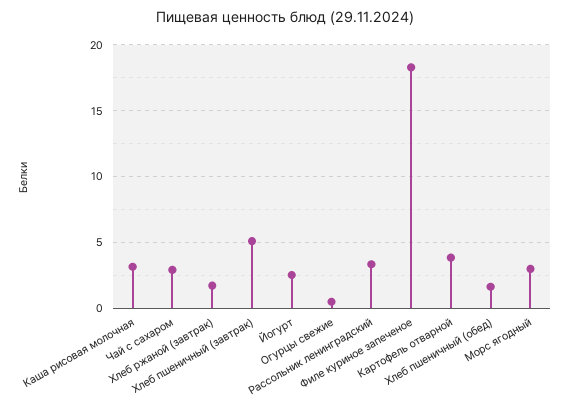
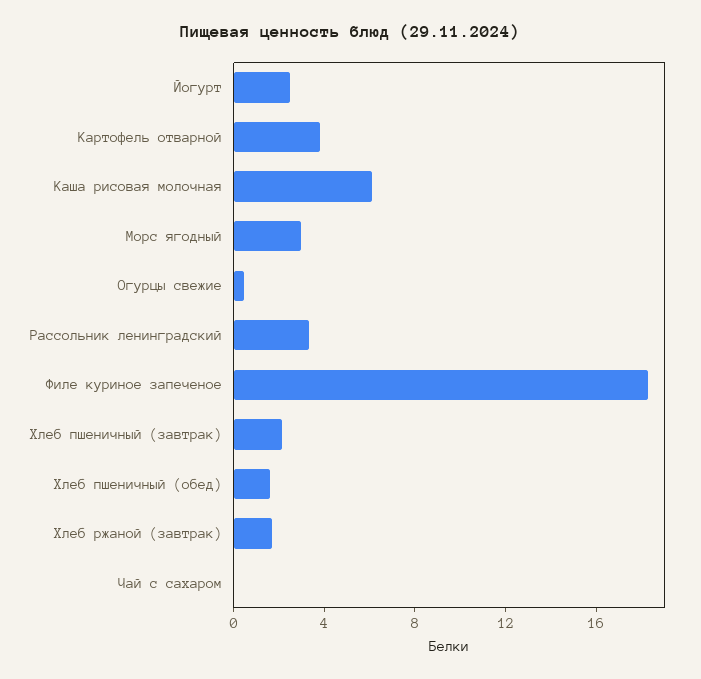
Каша рисовая молочная: 3 -> 6
Чай с сахаром: 3 -> 0
Хлеб пшеничный (завтрак): 5 -> 2

